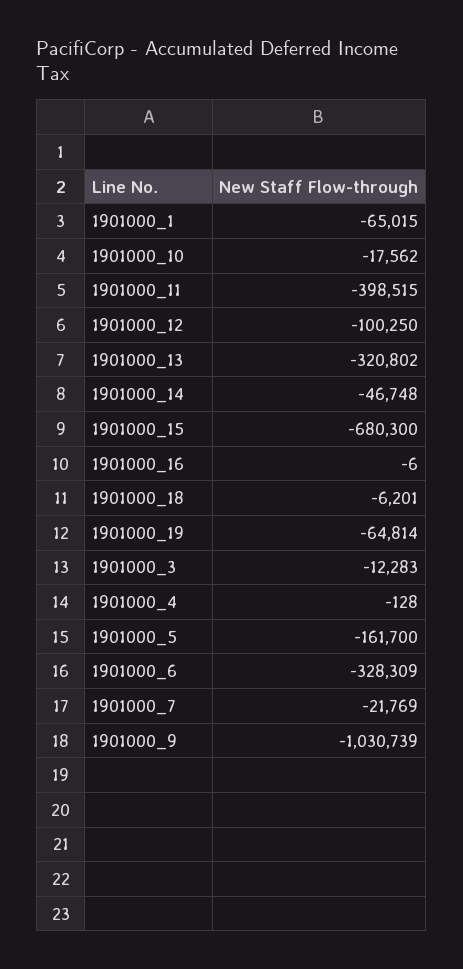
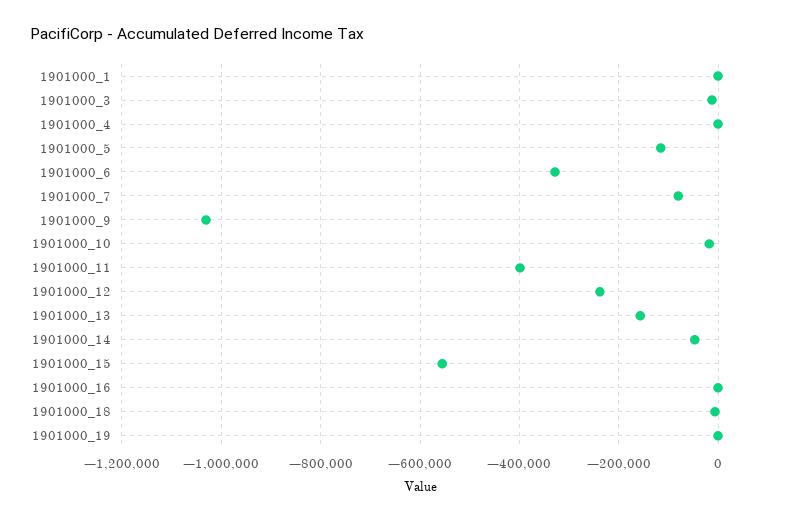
1901000_1: -65015 -> 0
1901000_12: -100250 -> -240000
1901000_13: -320802 -> -160000
1901000_15: -680300 -> -560000
1901000_19: -64814 -> 0
1901000_5: -161700 -> -120000
1901000_7: -21769 -> -80000

